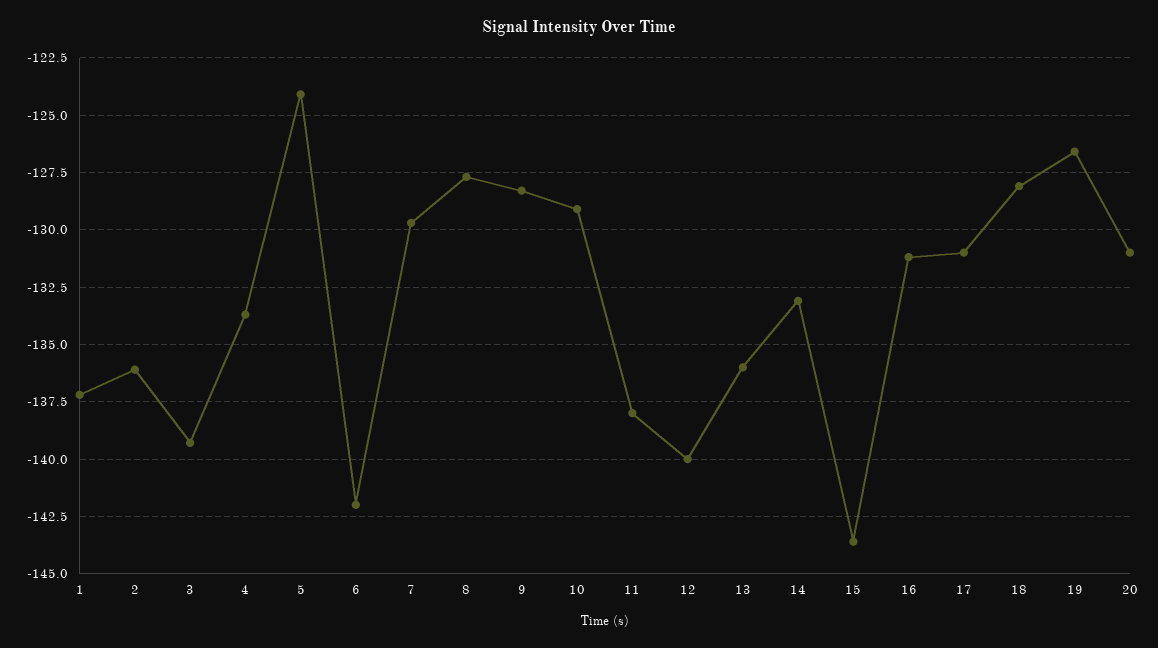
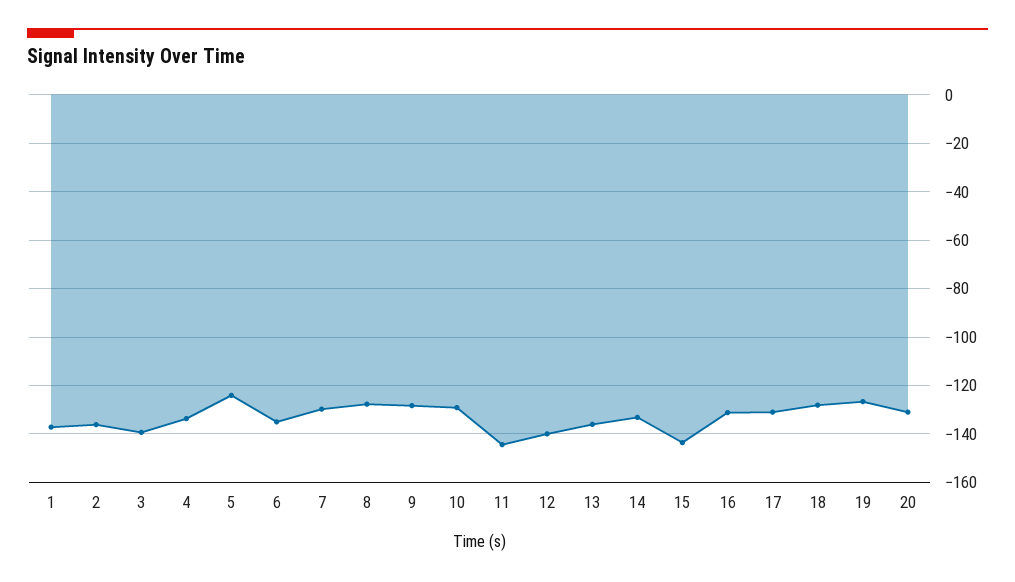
6: -142 -> -135
11: -138 -> -145

